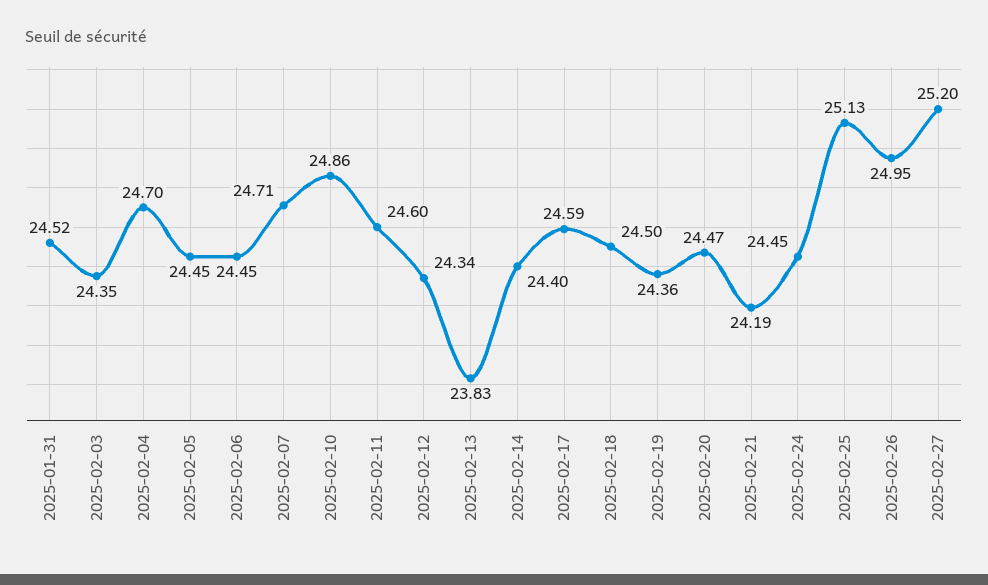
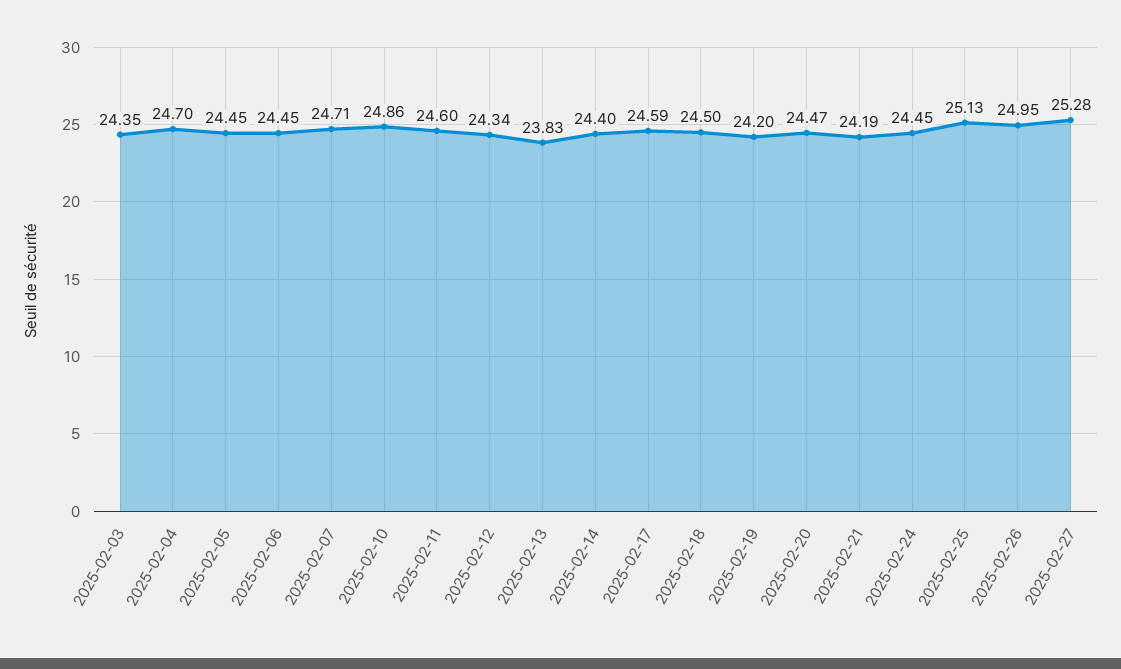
2025-01-31: 24.52 -> none
2025-02-19: 24.36 -> 24.2
2025-02-27: 25.2 -> 25.28

